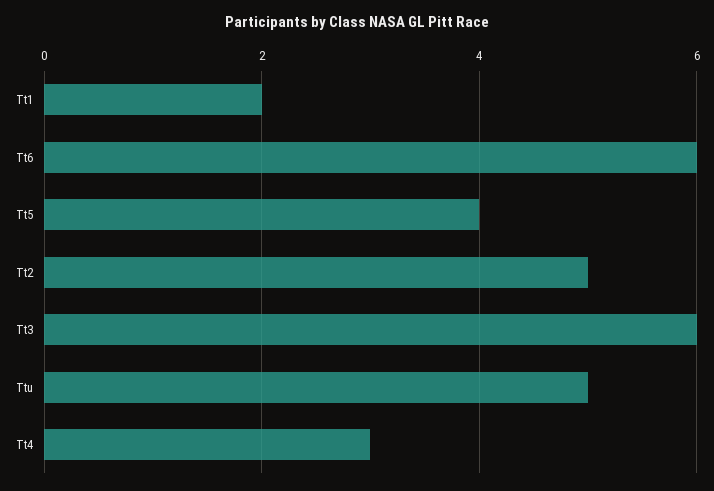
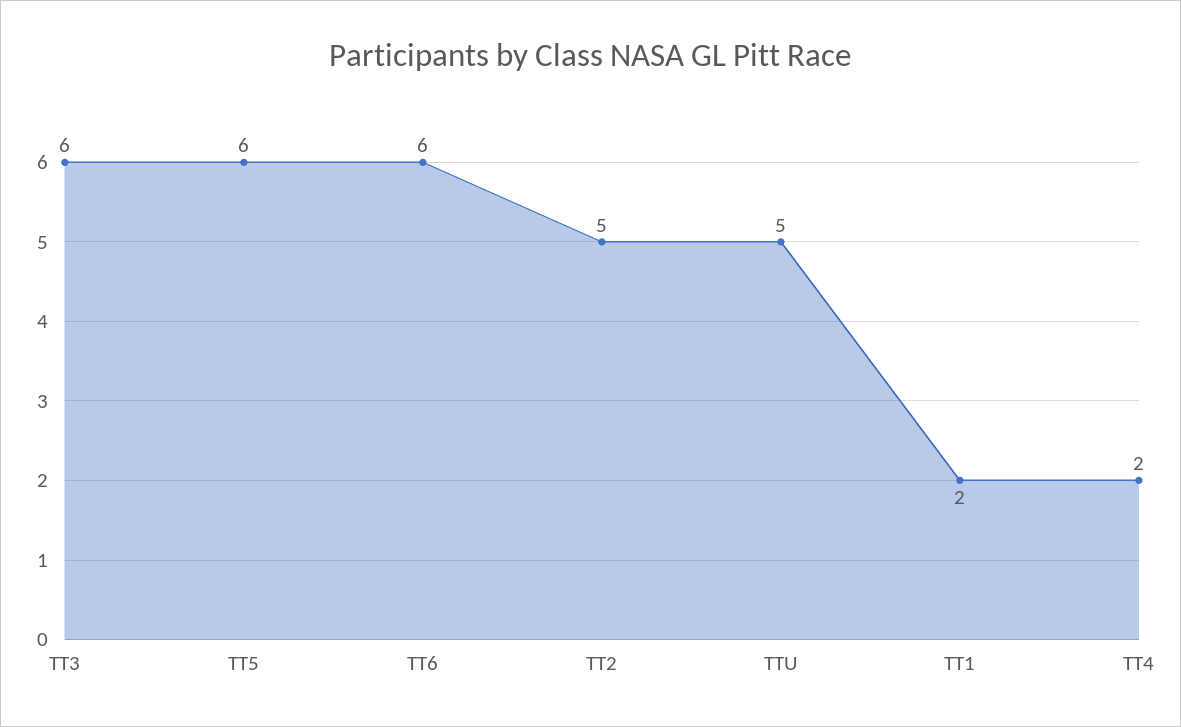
Tt5: 4 -> 6
Tt4: 3 -> 2

